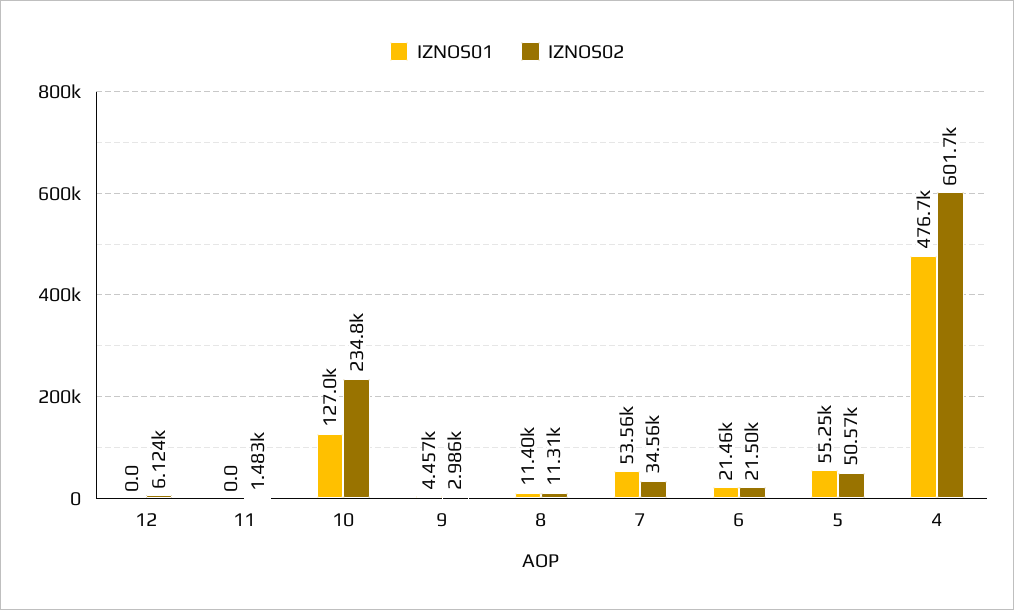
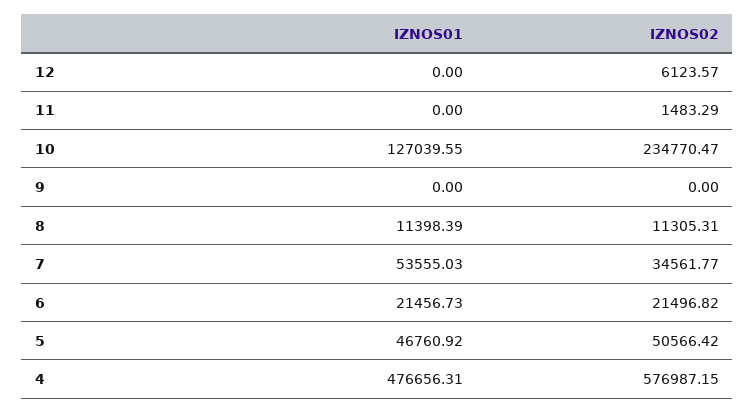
IZNOS01, 9: 4457 -> 0
IZNOS02, 9: 2986 -> 0
IZNOS01, 5: 55250 -> 46760.92
IZNOS02, 4: 601700 -> 576987.15

